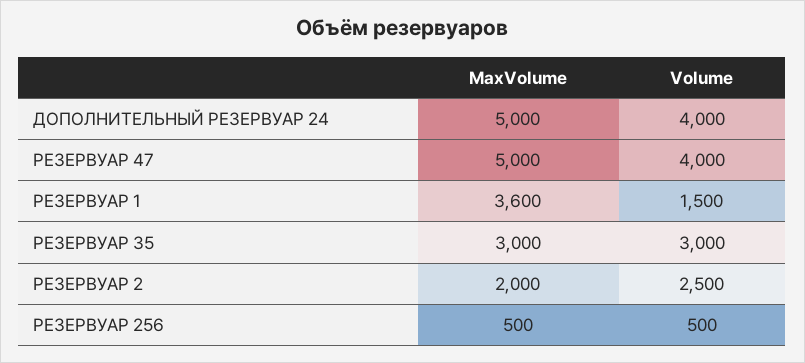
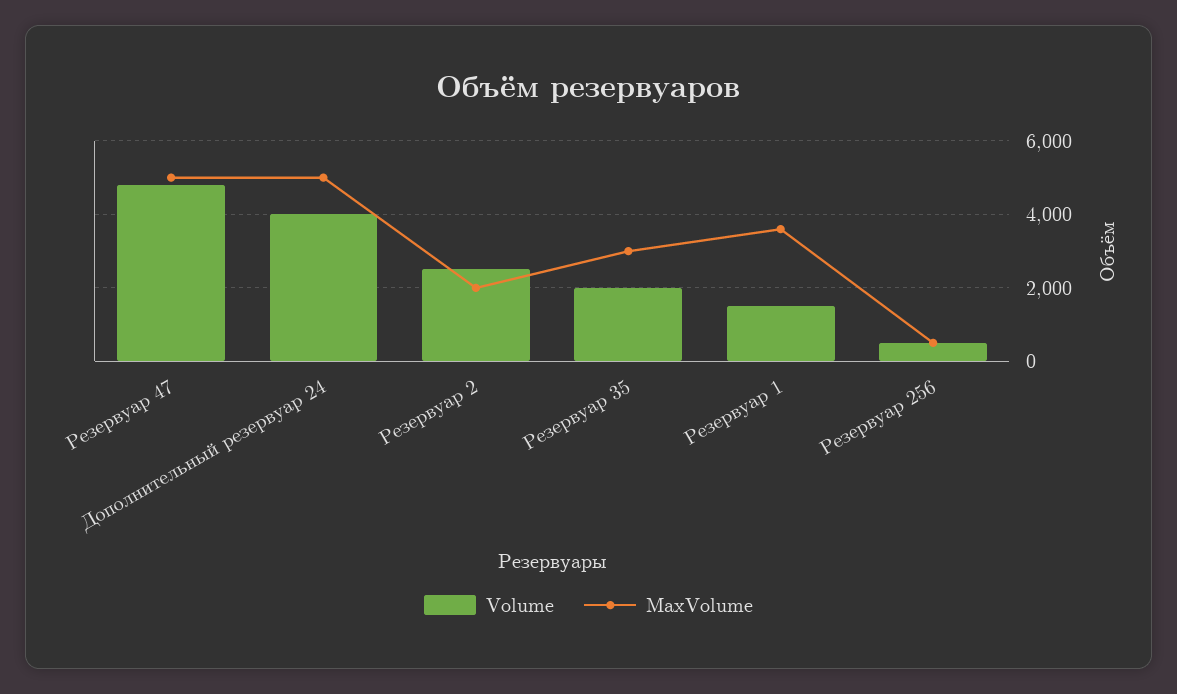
Volume, РЕЗЕРВУАР 47: 4000 -> 4800
Volume, РЕЗЕРВУАР 35: 3000 -> 2000

